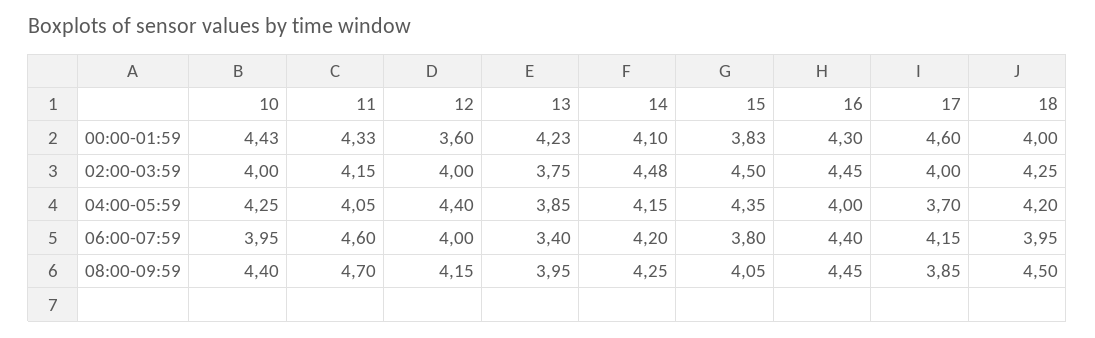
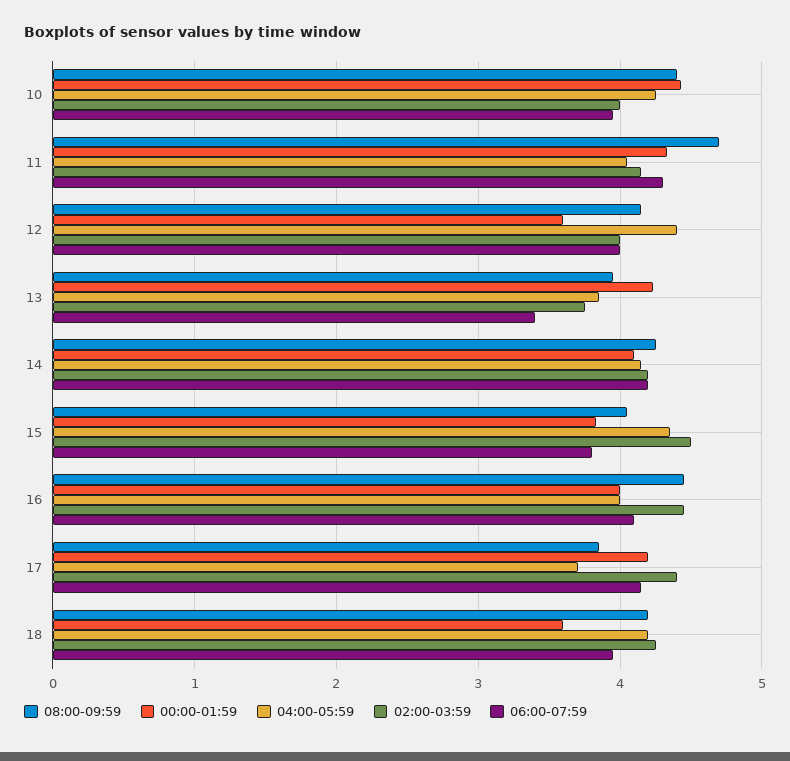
00:00-01:59, 16: 4.3 -> 4
00:00-01:59, 17: 4.6 -> 4.2
00:00-01:59, 18: 4 -> 3.6
02:00-03:59, 14: 4.48 -> 4.2
02:00-03:59, 17: 4 -> 4.4
06:00-07:59, 11: 4.6 -> 4.3
06:00-07:59, 16: 4.4 -> 4.1
08:00-09:59, 18: 4.5 -> 4.2

